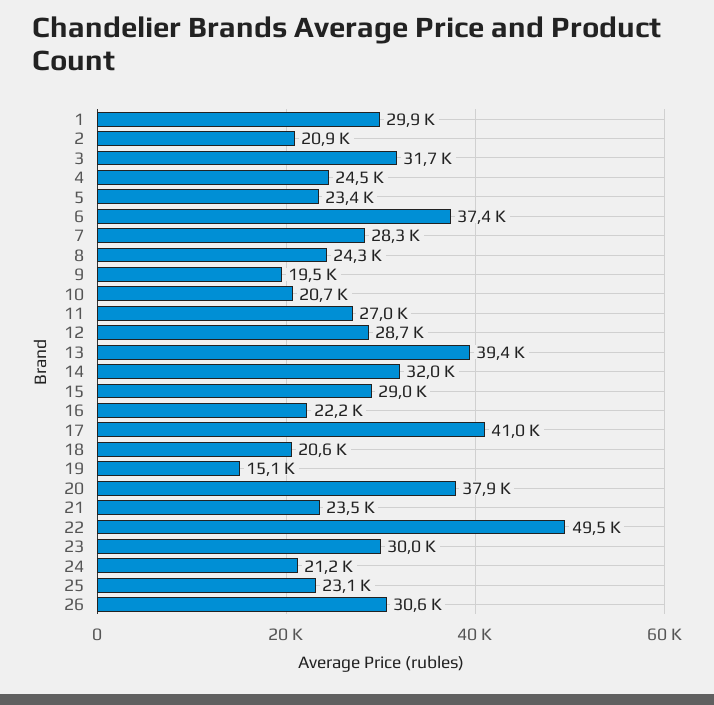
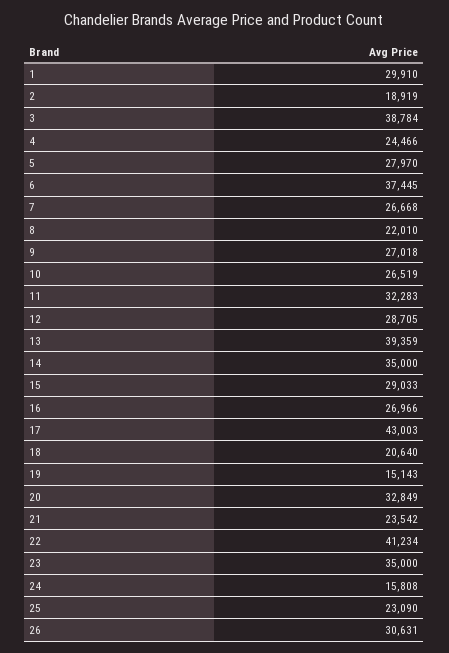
2: 20900 -> 18919
3: 31700 -> 38784
5: 23400 -> 27970
7: 28300 -> 26668
8: 24300 -> 22010
9: 19500 -> 27018
10: 20700 -> 26519
11: 27000 -> 32283
14: 32000 -> 35000
16: 22200 -> 26966
17: 41000 -> 43003
20: 37900 -> 32849
22: 49500 -> 41234
23: 30000 -> 35000
24: 21200 -> 15808

